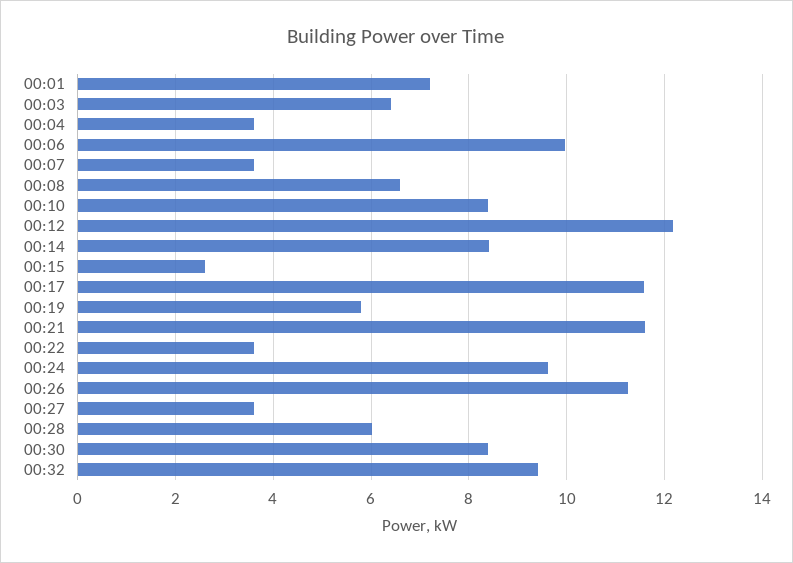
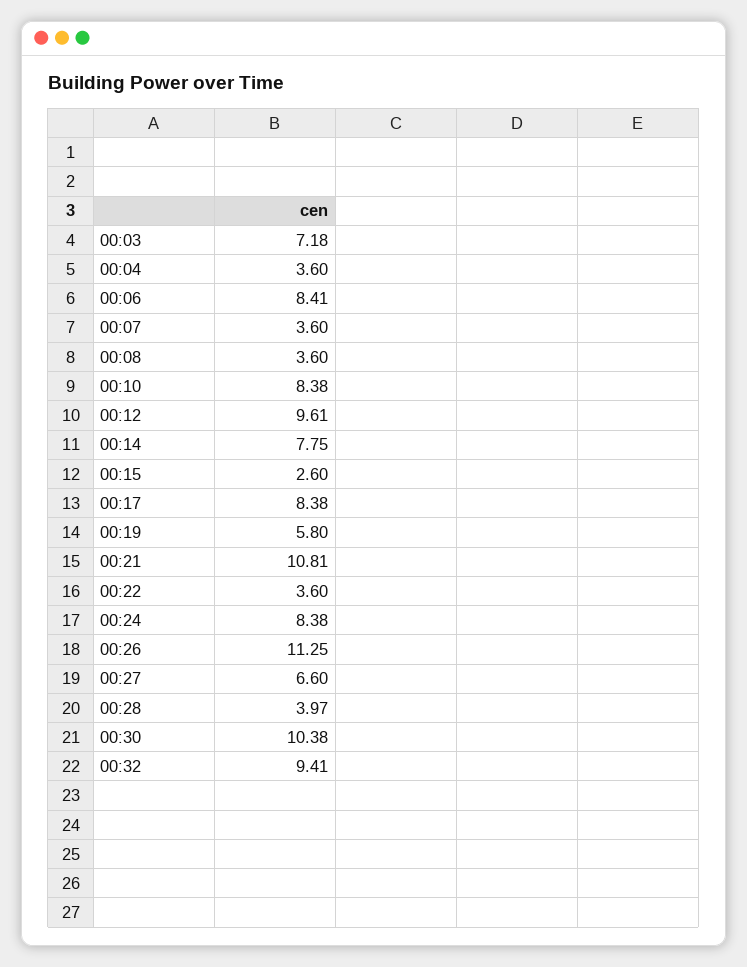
00:01: 7.2 -> none
00:03: 6.4 -> 7.18
00:06: 10 -> 8.41
00:08: 6.6 -> 3.6
00:12: 12.2 -> 9.61
00:14: 8.4 -> 7.75
00:17: 11.6 -> 8.38
00:21: 11.6 -> 10.81
00:24: 9.6 -> 8.38
00:27: 3.6 -> 6.6
00:28: 6 -> 3.97
00:30: 8.4 -> 10.38

